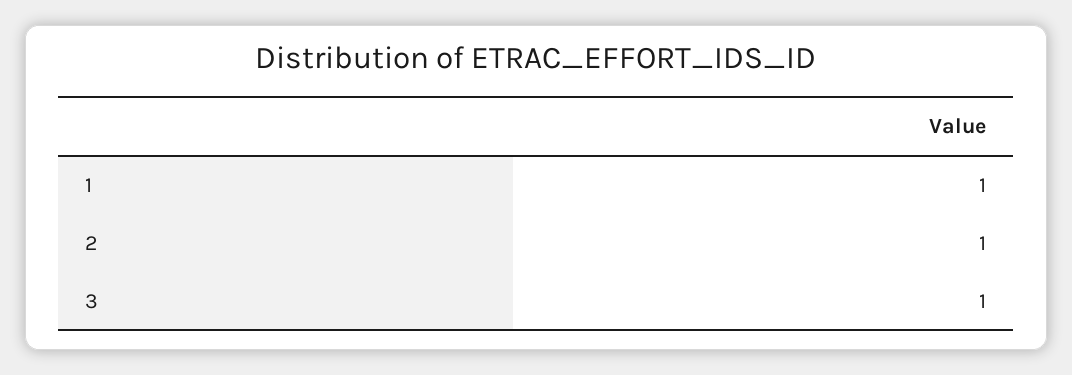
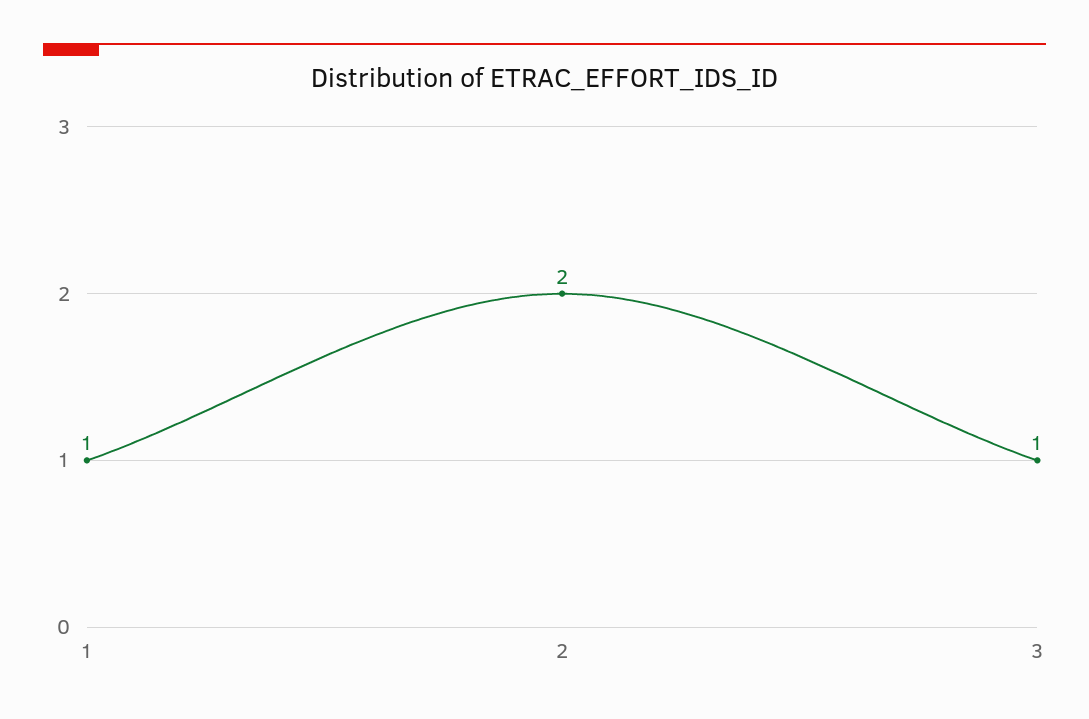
2: 1 -> 2

